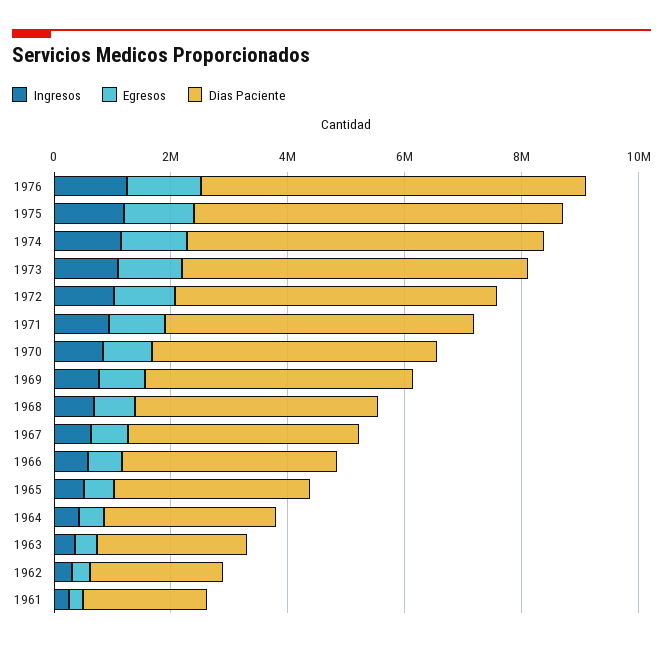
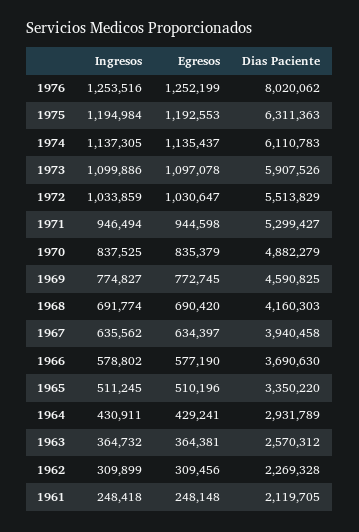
Dias Paciente, 1976: 6500000 -> 8020062

